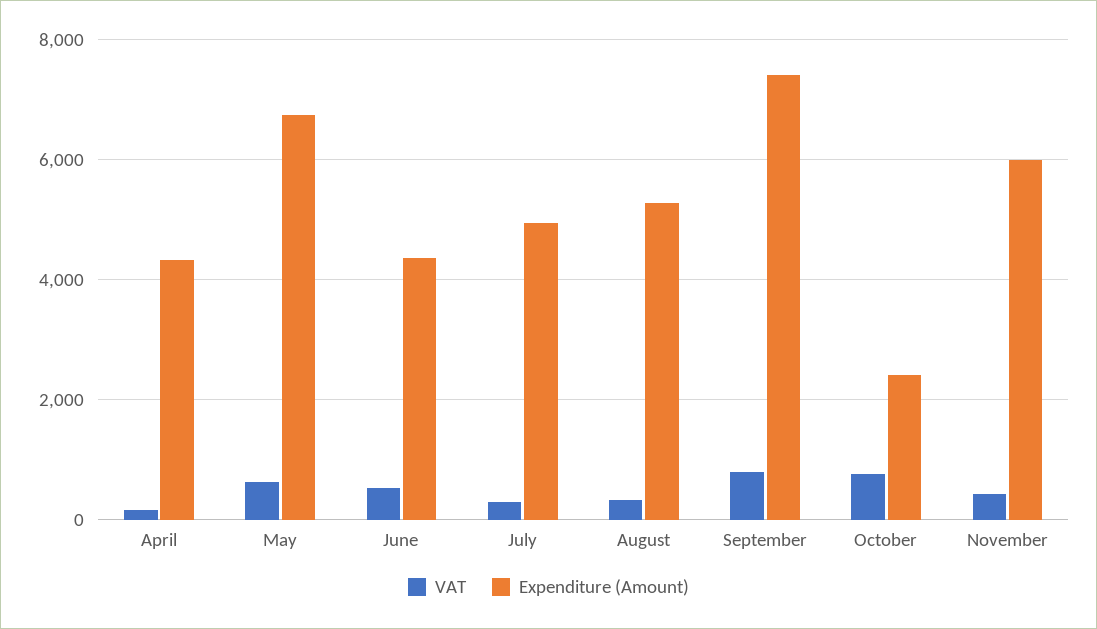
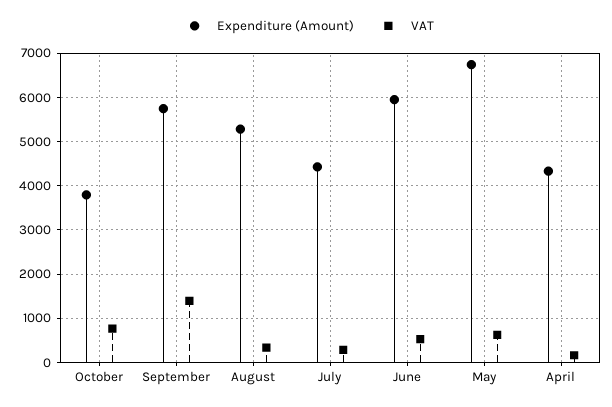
Expenditure (Amount), June: 4400 -> 6000
Expenditure (Amount), July: 5000 -> 4400
VAT, September: 800 -> 1400
Expenditure (Amount), September: 7400 -> 5800
Expenditure (Amount), October: 2400 -> 3800
VAT, November: 400 -> none
Expenditure (Amount), November: 6000 -> none

